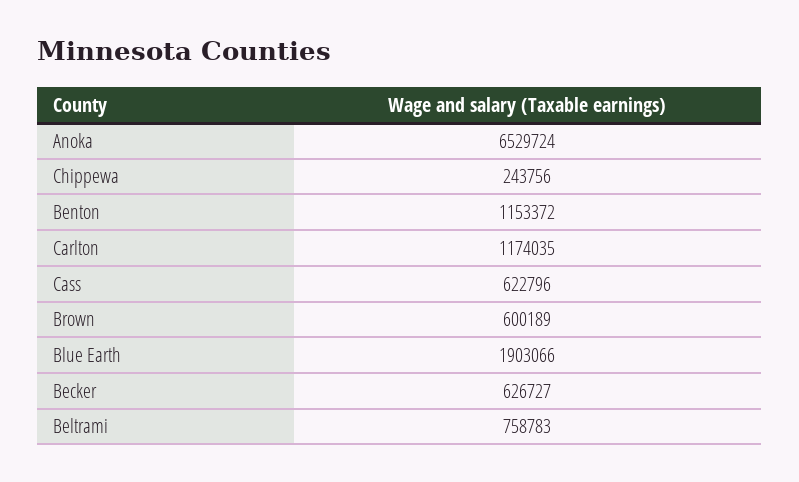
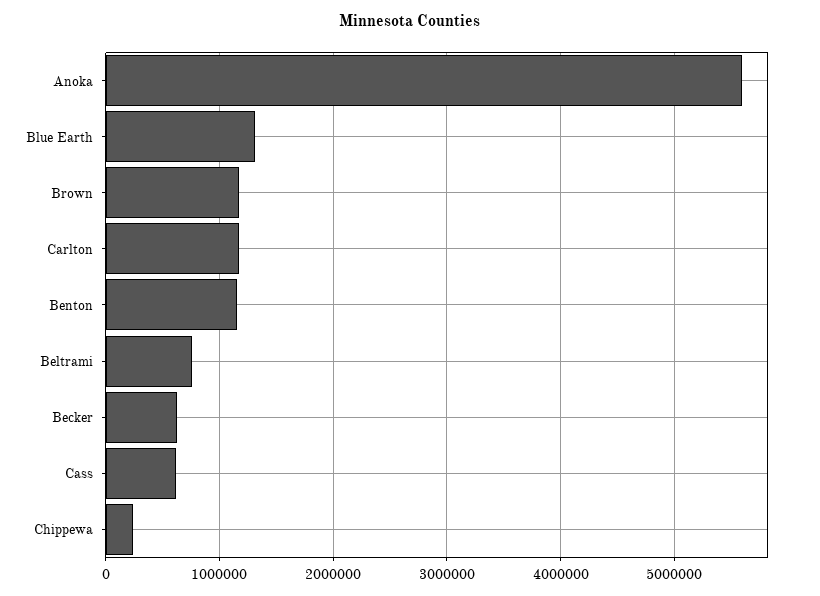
Anoka: 6529724 -> 5600000
Brown: 600189 -> 1200000
Blue Earth: 1903066 -> 1300000

